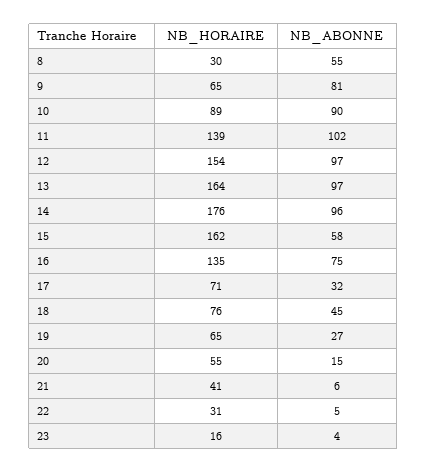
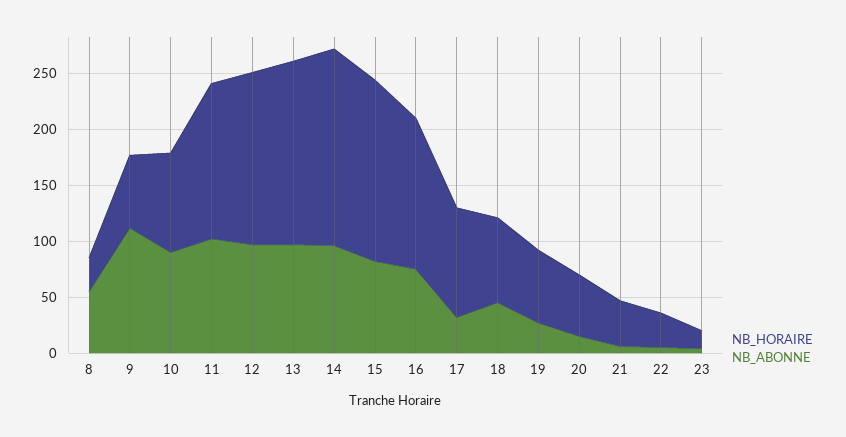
NB_ABONNE, 9: 81 -> 110
NB_ABONNE, 15: 58 -> 80
NB_HORAIRE, 17: 71 -> 100

